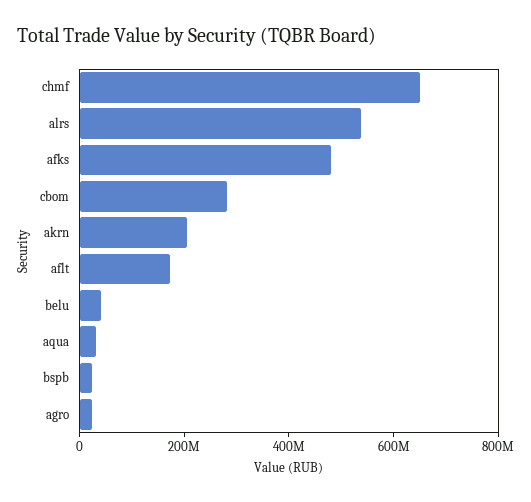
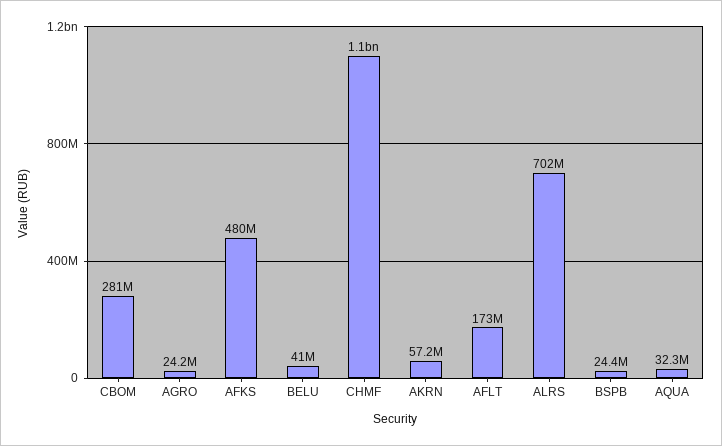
chmf: 650000000 -> 1100000000
alrs: 550000000 -> 702000000
akrn: 200000000 -> 57200000

